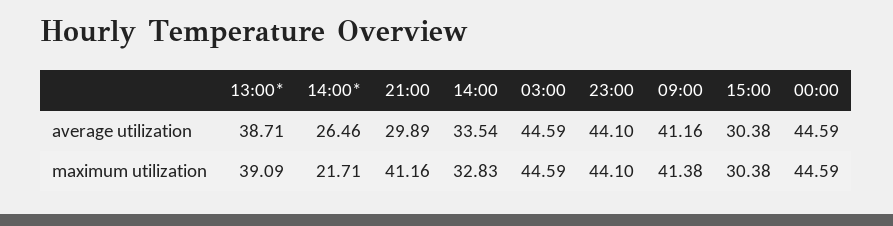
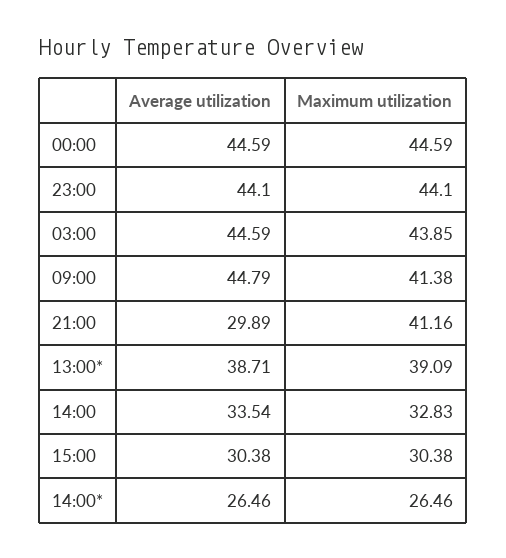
09:00, average utilization: 41.16 -> 44.79
14:00*, maximum utilization: 21.71 -> 26.46
03:00, maximum utilization: 44.59 -> 43.85

